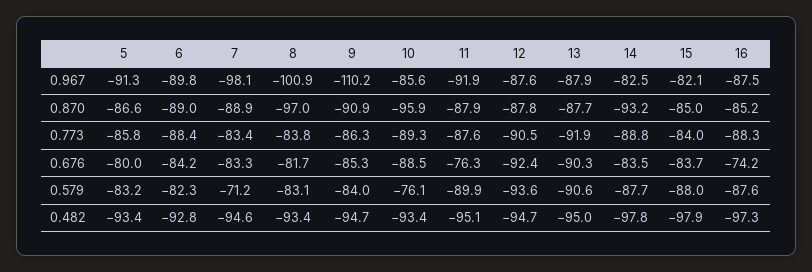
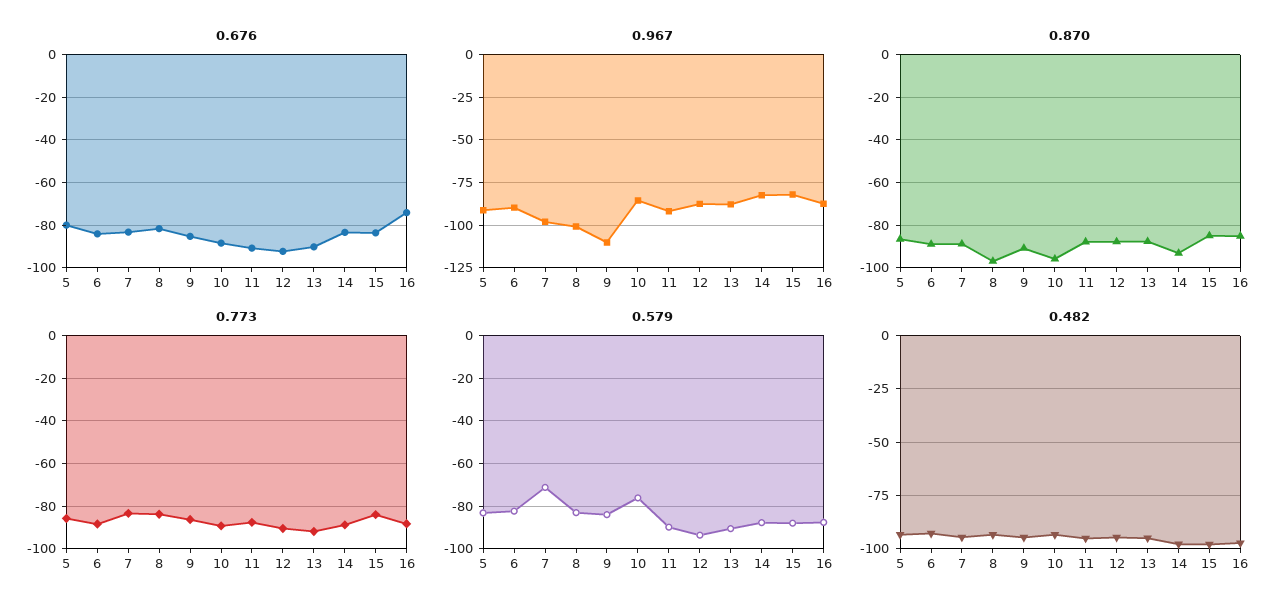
0.676, 11: -76.3 -> -90

